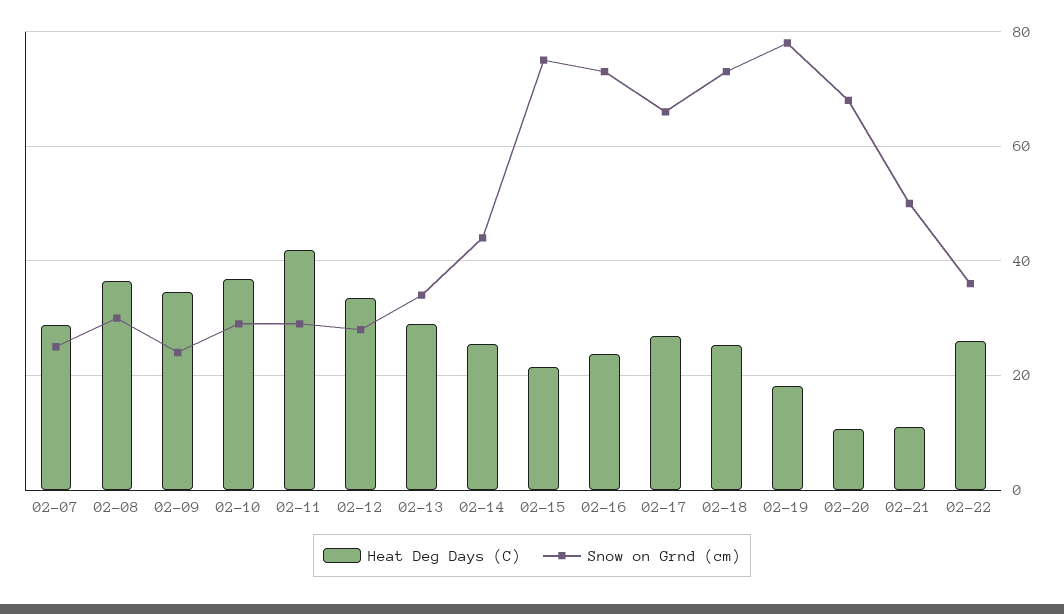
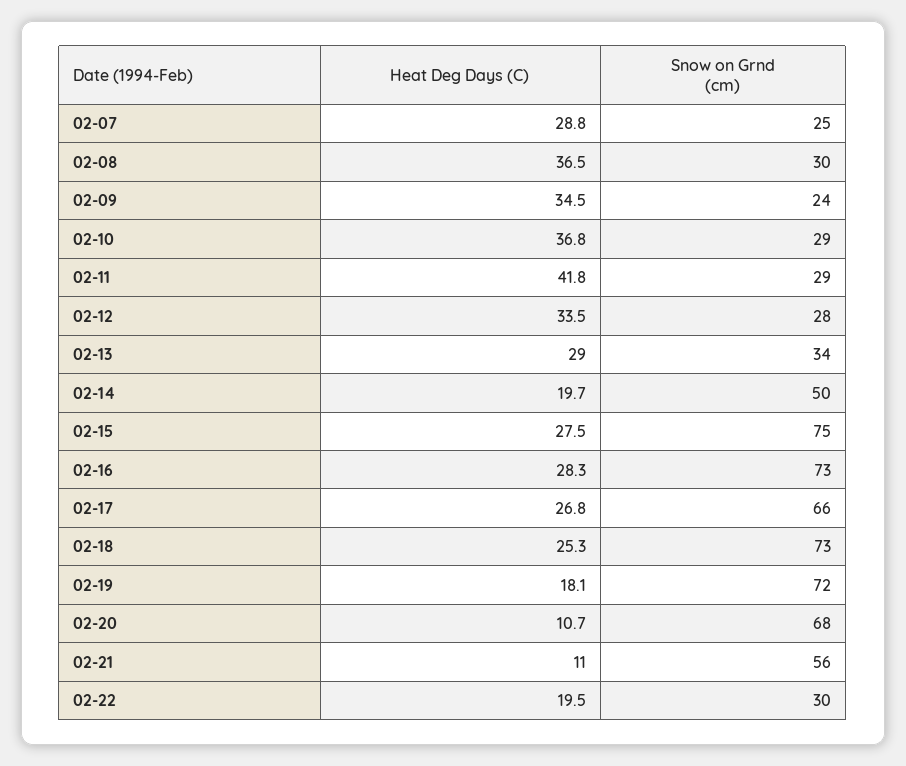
Heat Deg Days (C), 02-14: 26 -> 19.7
Snow on Grnd (cm), 02-14: 44 -> 50
Heat Deg Days (C), 02-15: 22 -> 27.5
Heat Deg Days (C), 02-16: 24 -> 28.3
Snow on Grnd (cm), 02-19: 78 -> 72
Snow on Grnd (cm), 02-21: 50 -> 56
Heat Deg Days (C), 02-22: 26 -> 19.5
Snow on Grnd (cm), 02-22: 36 -> 30

